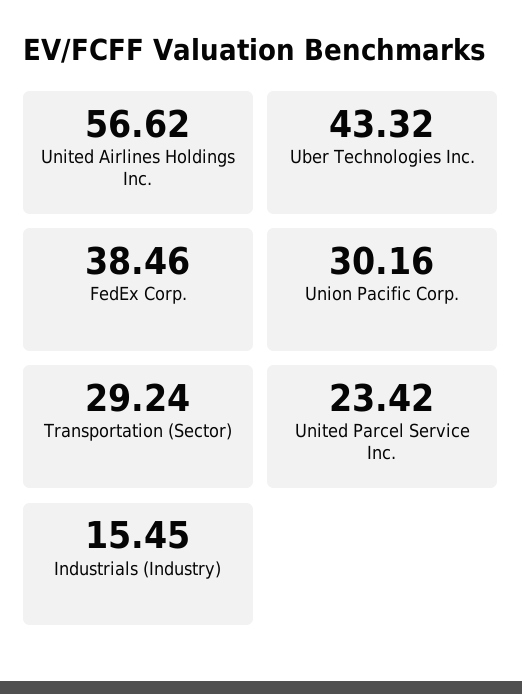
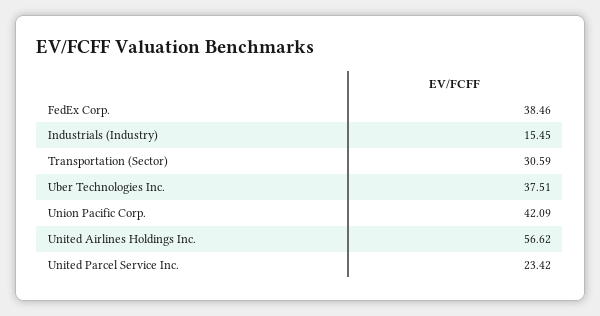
Uber Technologies Inc.: 43.32 -> 37.51
Union Pacific Corp.: 30.16 -> 42.09
Transportation (Sector): 29.24 -> 30.59

